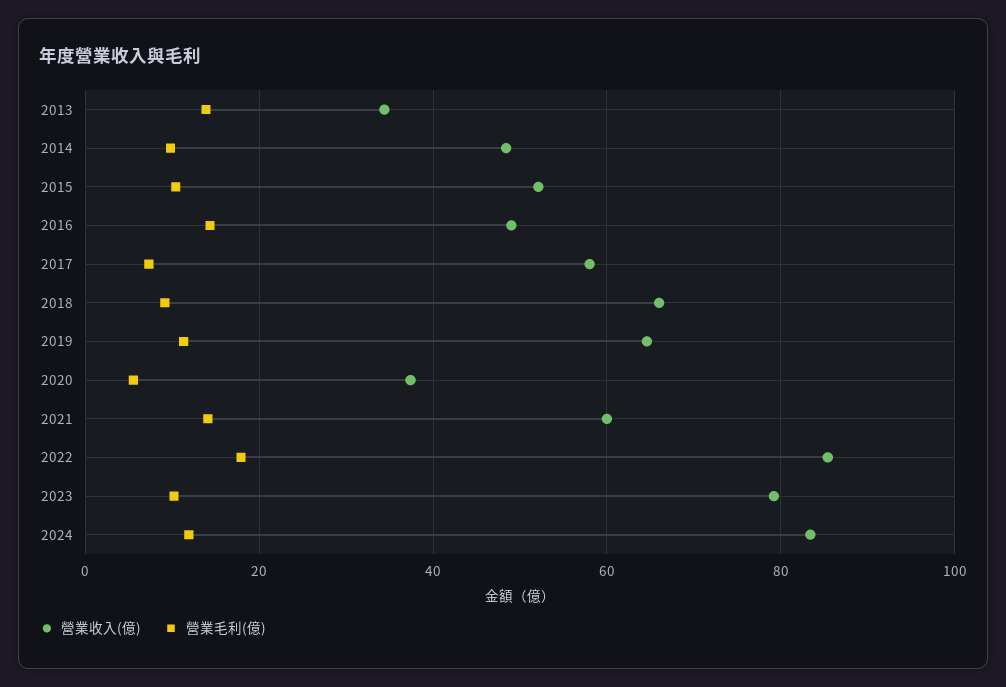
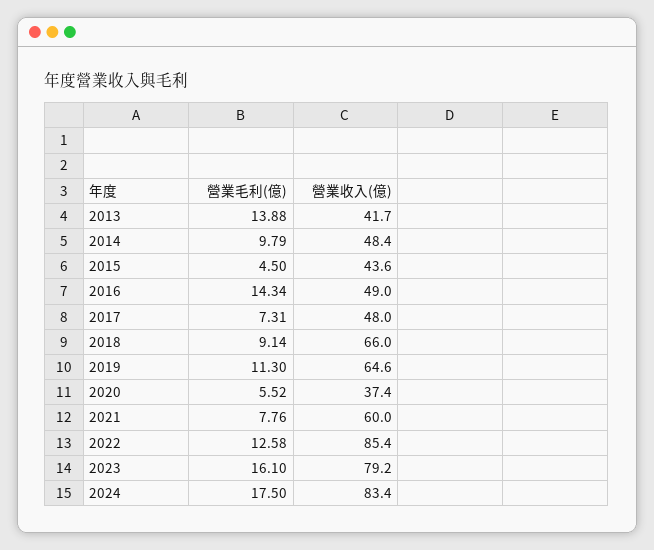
營業收入(億), 2013: 34 -> 41.7
營業收入(億), 2015: 52 -> 43.6
營業毛利(億), 2015: 10 -> 4.5
營業收入(億), 2017: 58 -> 48
營業毛利(億), 2021: 14 -> 7.76
營業毛利(億), 2022: 18 -> 12.58
營業毛利(億), 2023: 10 -> 16.1
營業毛利(億), 2024: 12 -> 17.5

